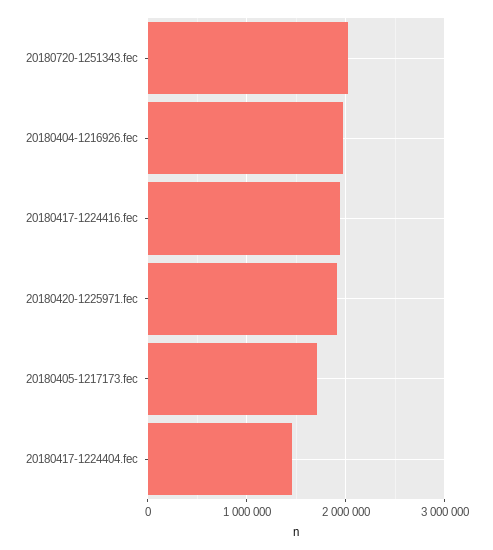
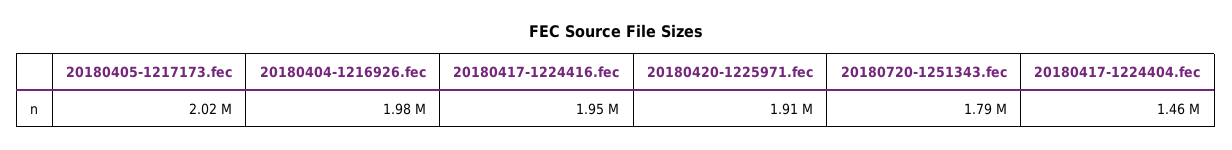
20180720-1251343.fec: 2000000 -> 1790000
20180405-1217173.fec: 1700000 -> 2020000

